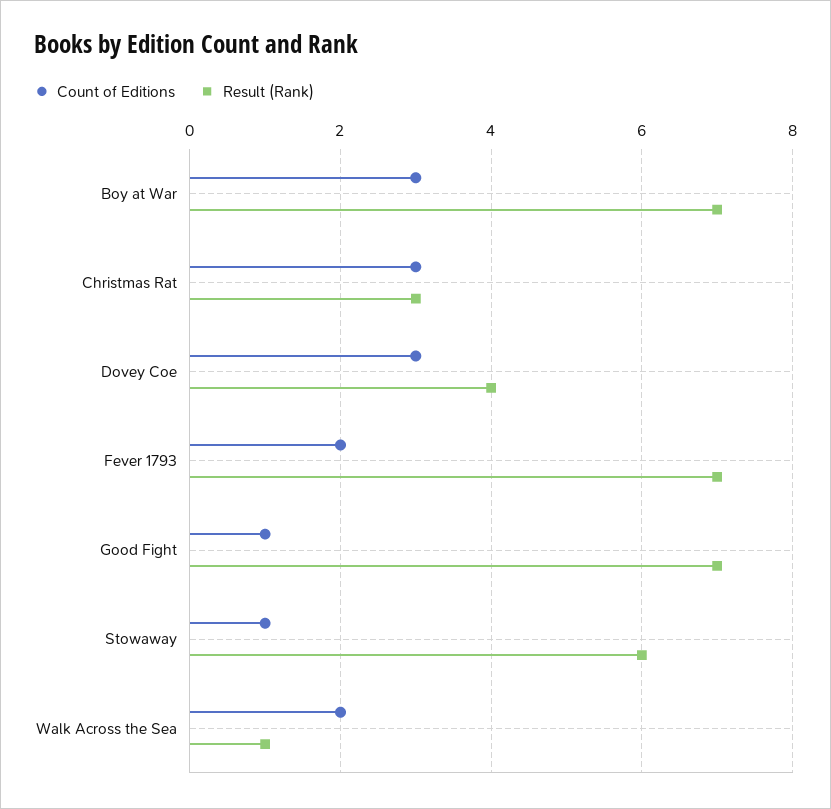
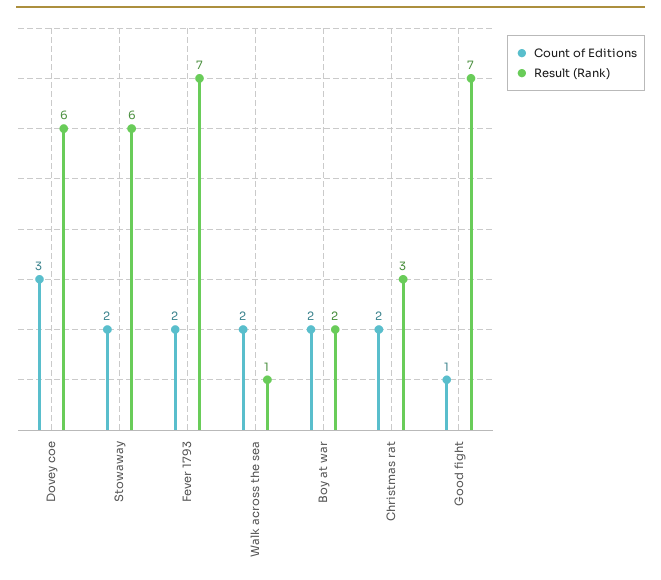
Count of Editions, Boy at War: 3 -> 2
Result (Rank), Boy at War: 7 -> 2
Count of Editions, Christmas Rat: 3 -> 2
Result (Rank), Dovey Coe: 4 -> 6
Count of Editions, Stowaway: 1 -> 2

